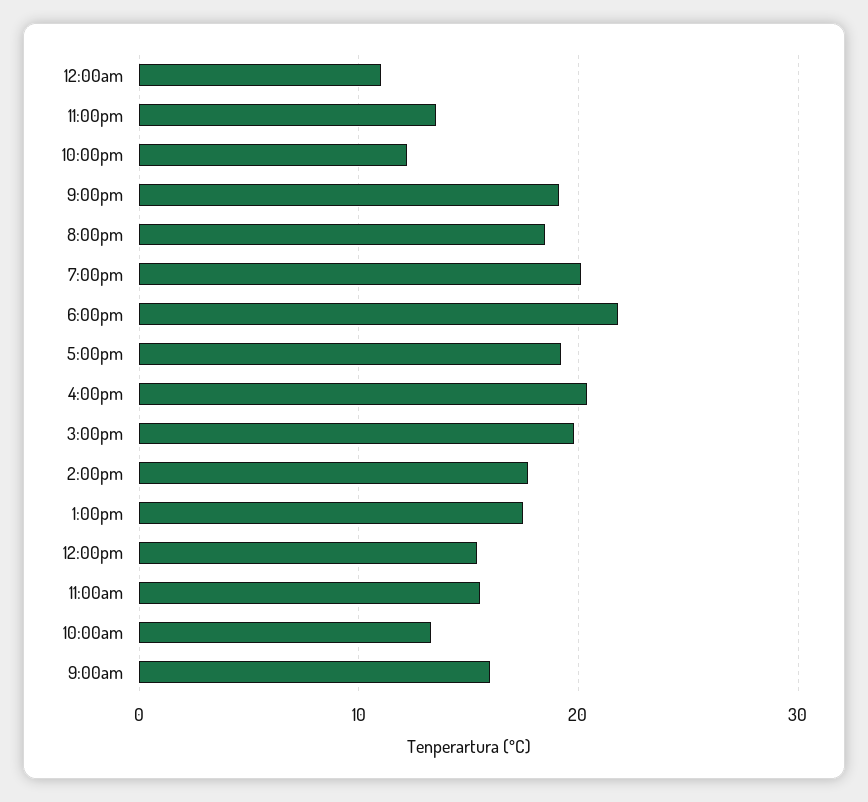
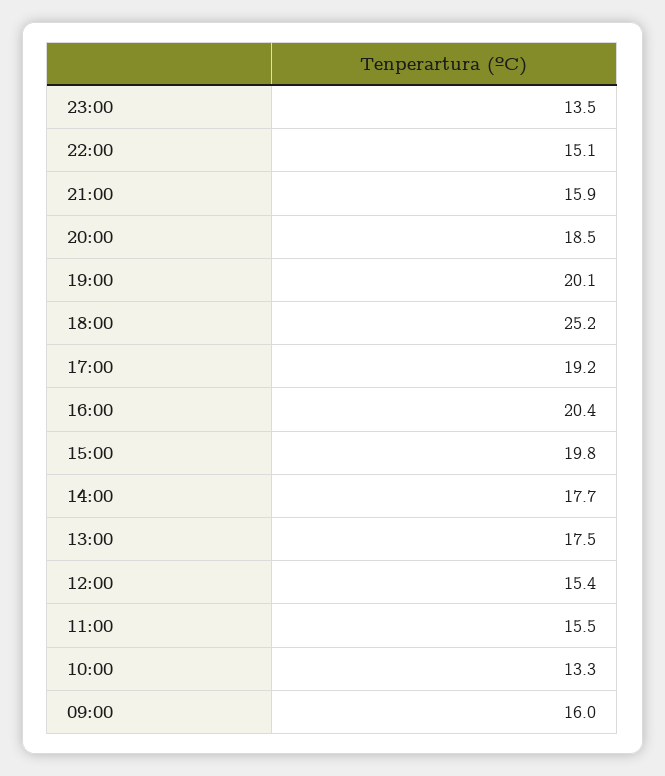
12:00am: 11 -> none
10:00pm: 12 -> 15.1
9:00pm: 19 -> 15.9
6:00pm: 22 -> 25.2

